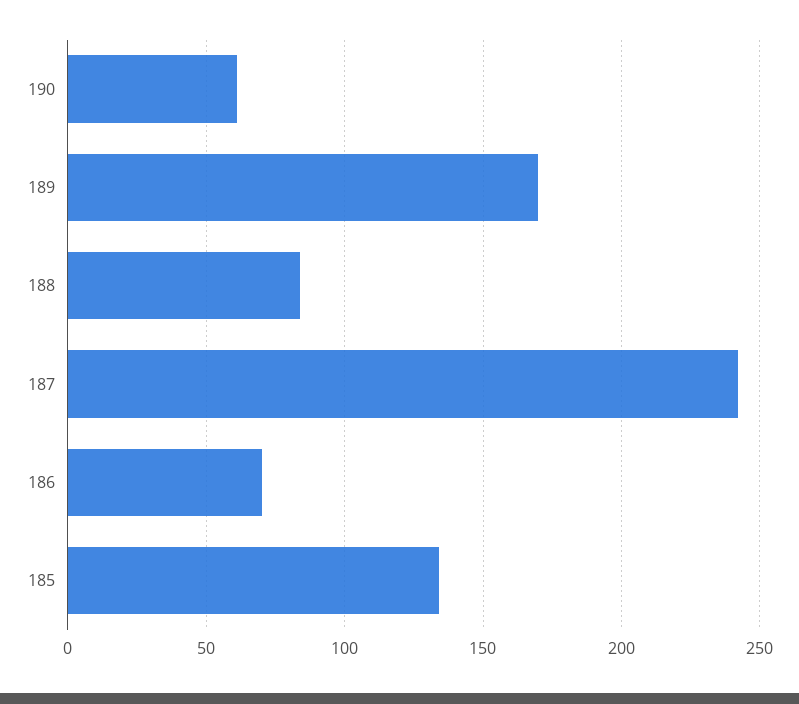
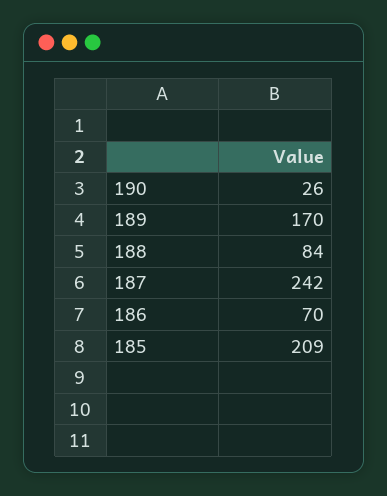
190: 60 -> 26
185: 135 -> 209

